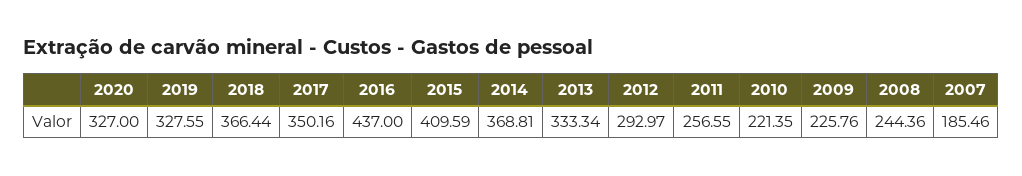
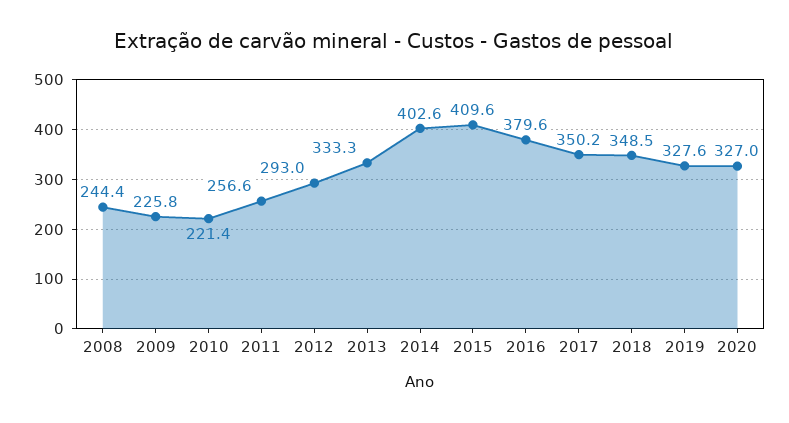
2018: 366.44 -> 348.5
2016: 437 -> 379.6
2014: 368.81 -> 402.6
2007: 185.46 -> none

